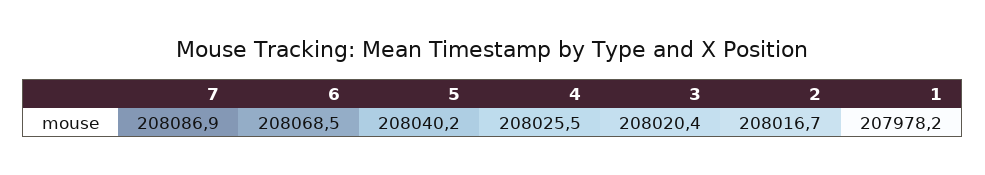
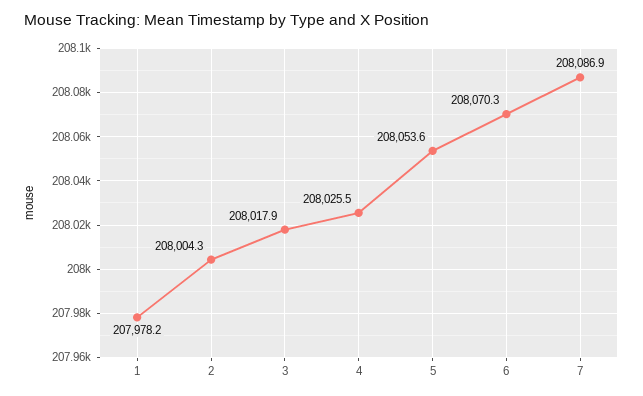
6: 208068.5 -> 208070.3
5: 208040.2 -> 208053.6
3: 208020.4 -> 208017.9
2: 208016.7 -> 208004.3

